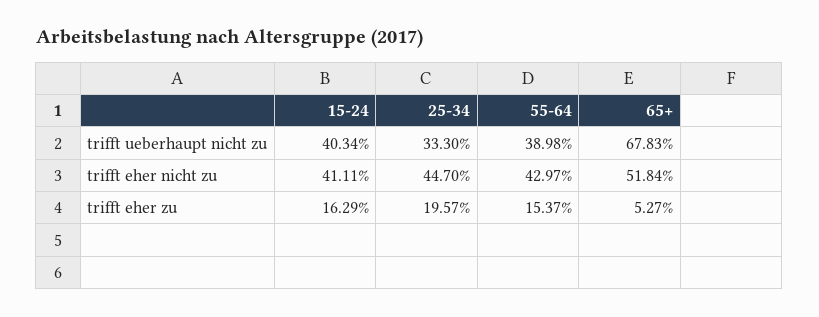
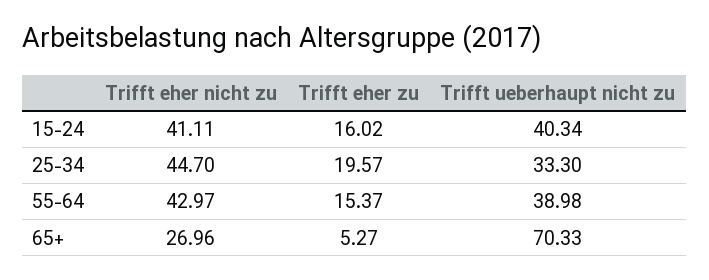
65+, trifft ueberhaupt nicht zu: 67.83 -> 70.33
65+, trifft eher nicht zu: 51.84 -> 26.96
15-24, trifft eher zu: 16.29 -> 16.02

